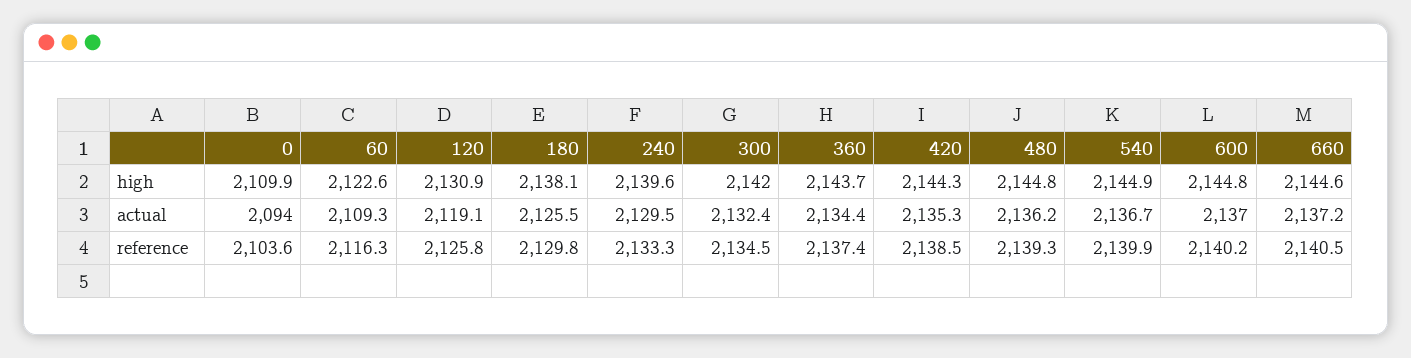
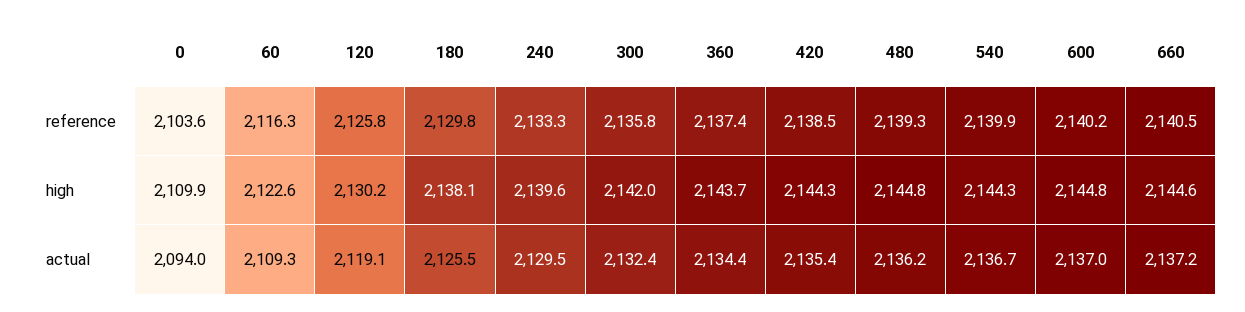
120, high: 2130.9 -> 2130.2
540, high: 2144.9 -> 2144.3
420, actual: 2135.3 -> 2135.4
300, reference: 2134.5 -> 2135.8

